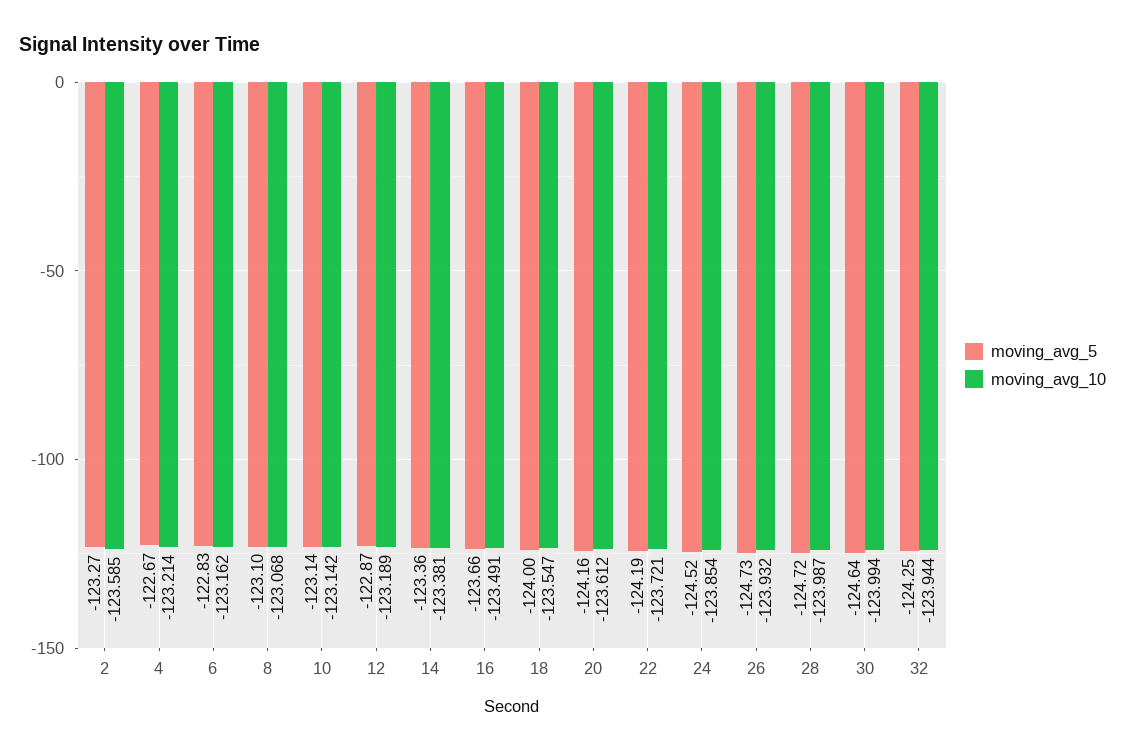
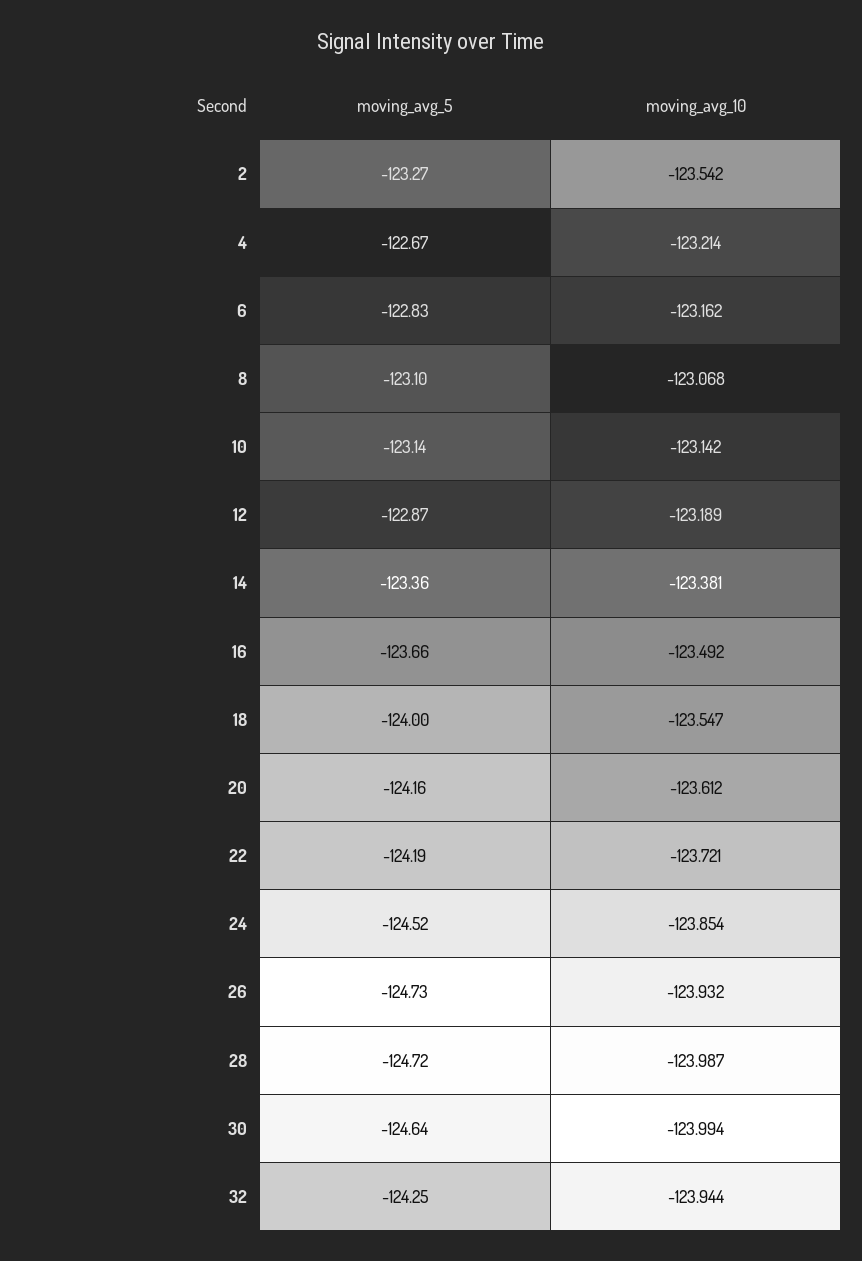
moving_avg_10, 2: -123.585 -> -123.542
moving_avg_10, 16: -123.491 -> -123.492

